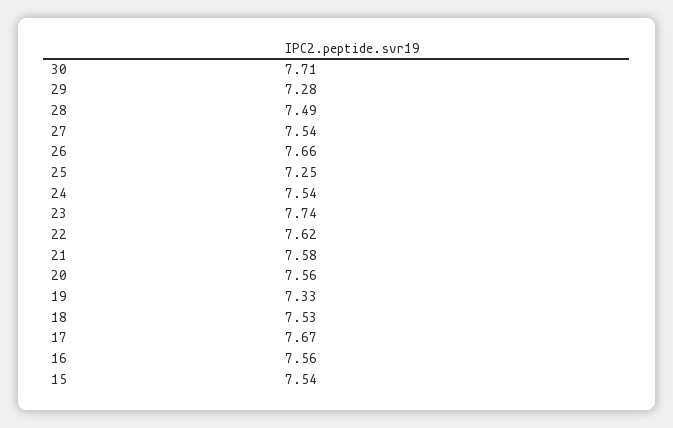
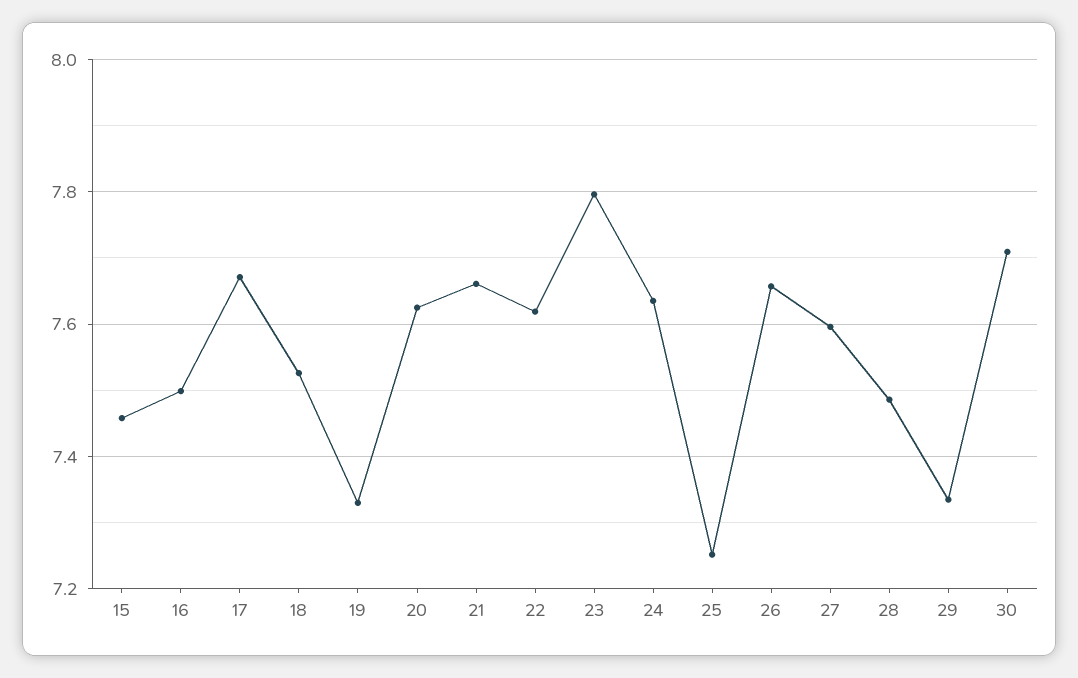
29: 7.28 -> 7.34
27: 7.54 -> 7.6
24: 7.54 -> 7.64
23: 7.74 -> 7.8
21: 7.58 -> 7.66
20: 7.56 -> 7.62
16: 7.56 -> 7.5
15: 7.54 -> 7.46

